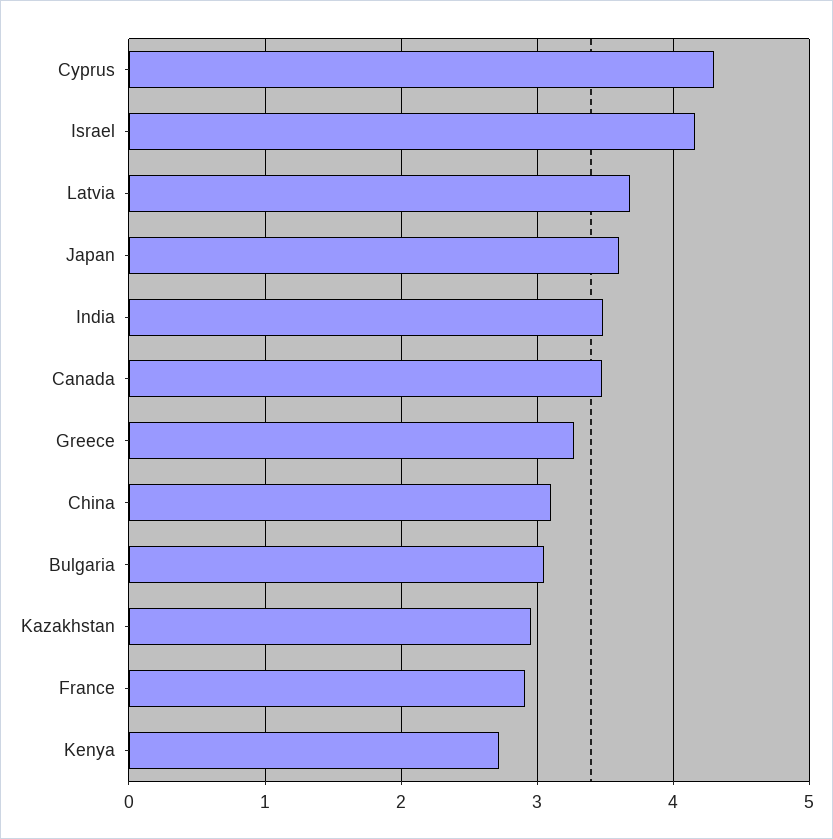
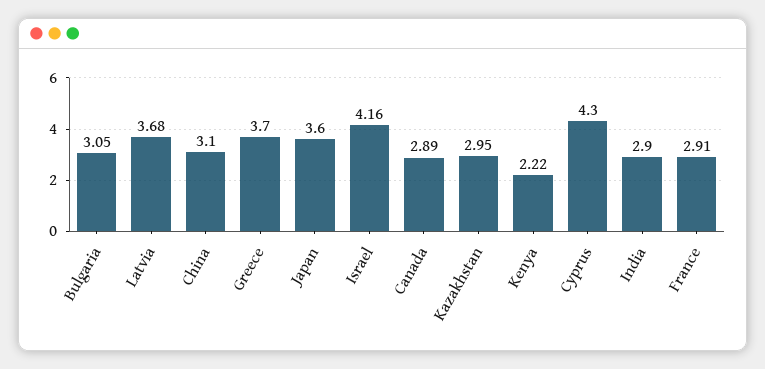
India: 3.5 -> 2.9
Canada: 3.5 -> 2.89
Greece: 3.3 -> 3.7
Kenya: 2.7 -> 2.22

